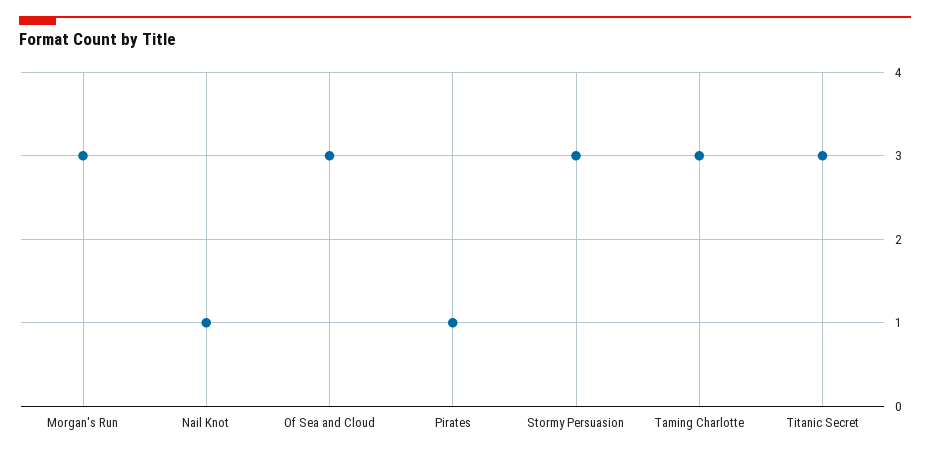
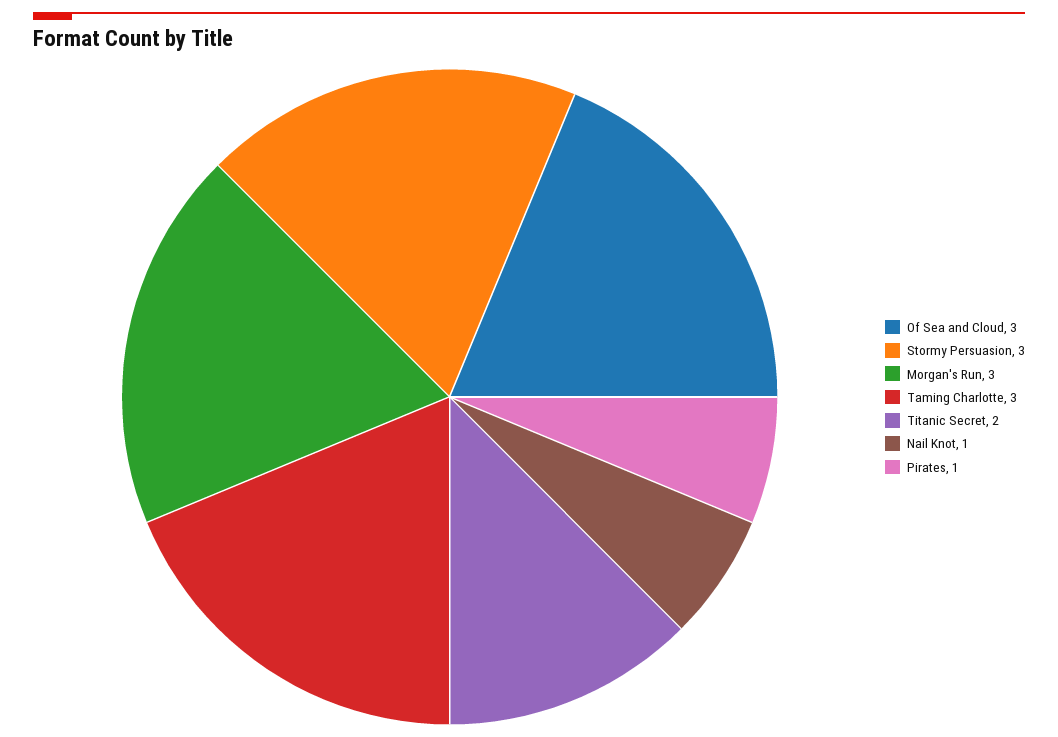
Titanic Secret: 3 -> 2

